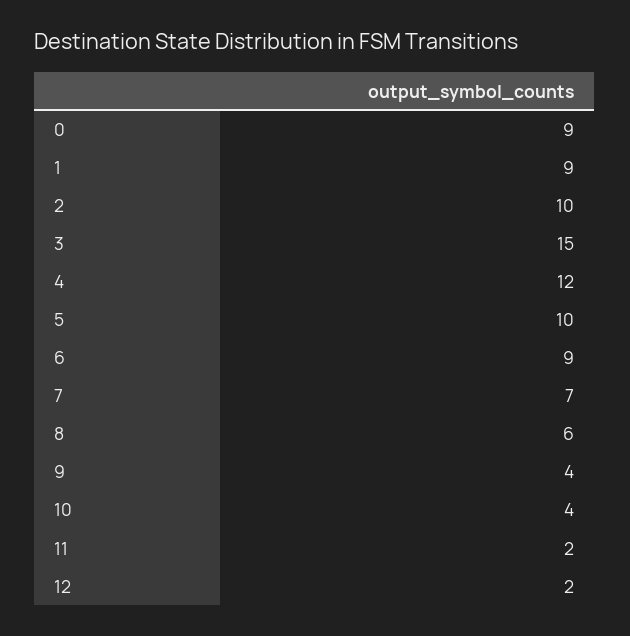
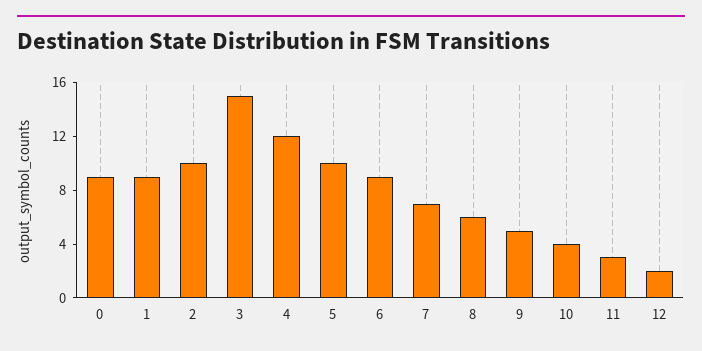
9: 4 -> 5
11: 2 -> 3

